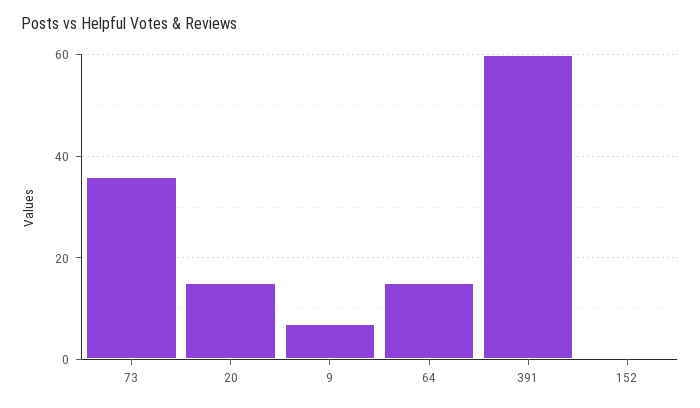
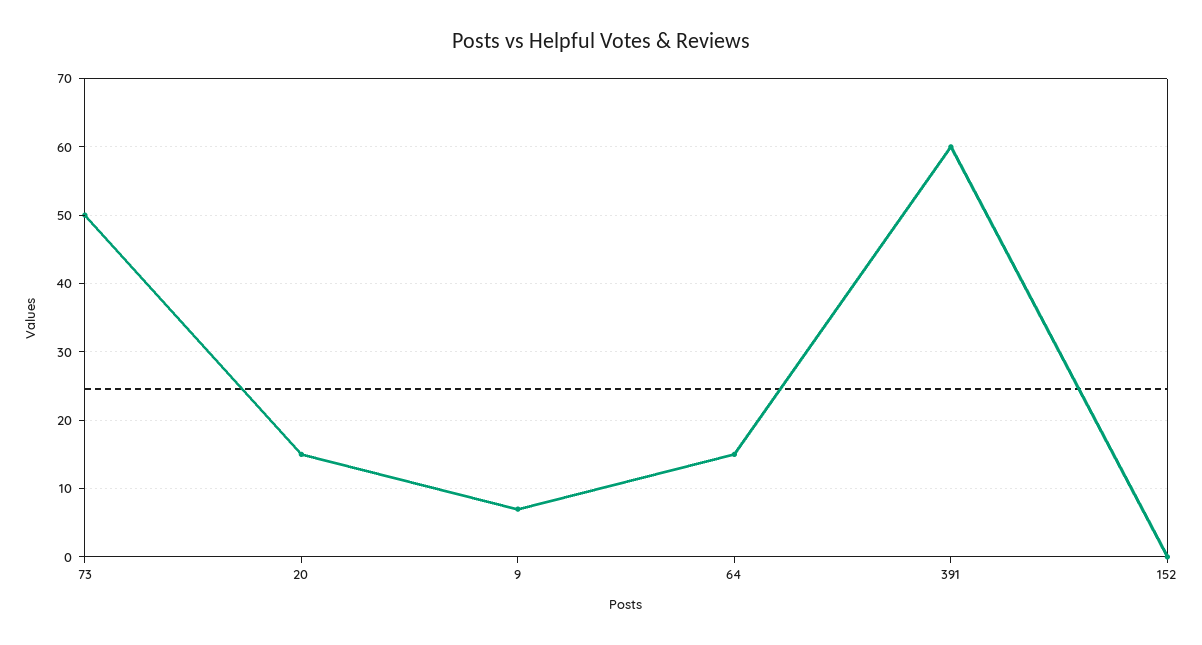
73: 35 -> 50

